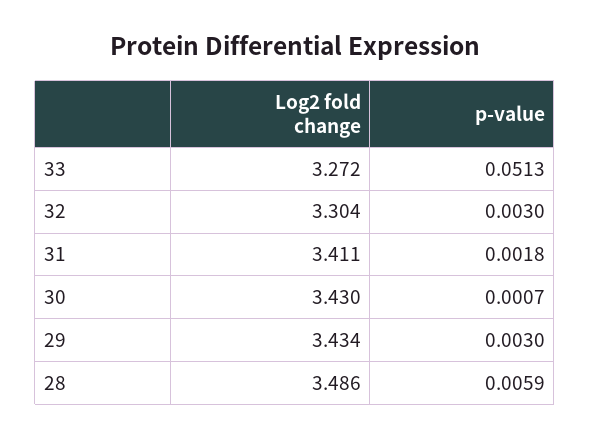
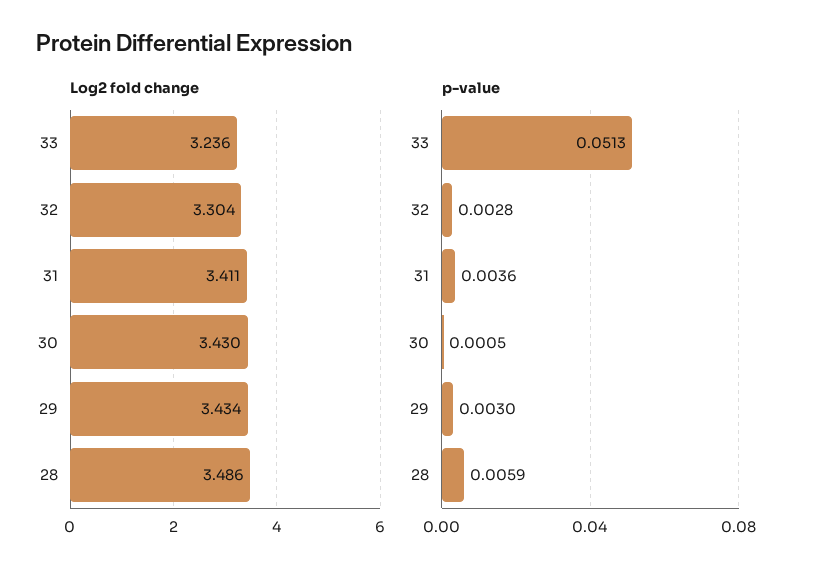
Log2 fold change, 33: 3.272 -> 3.236
p-value, 32: 0.003 -> 0.0028
p-value, 31: 0.0018 -> 0.0036
p-value, 30: 0.0007 -> 0.0005

